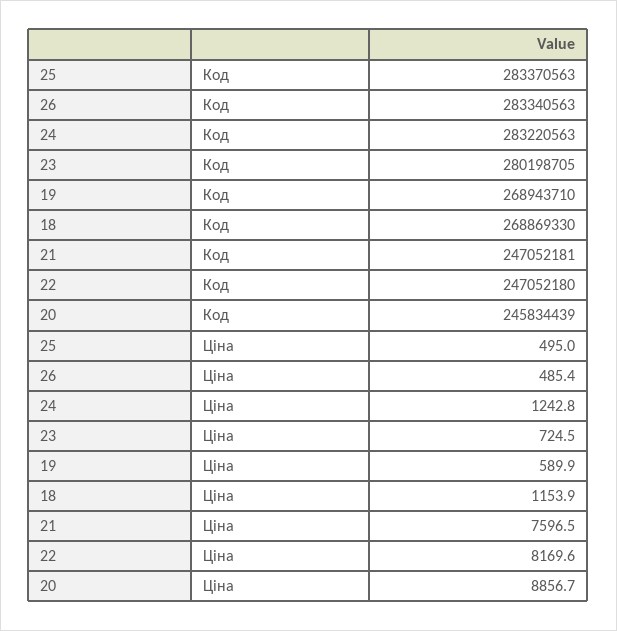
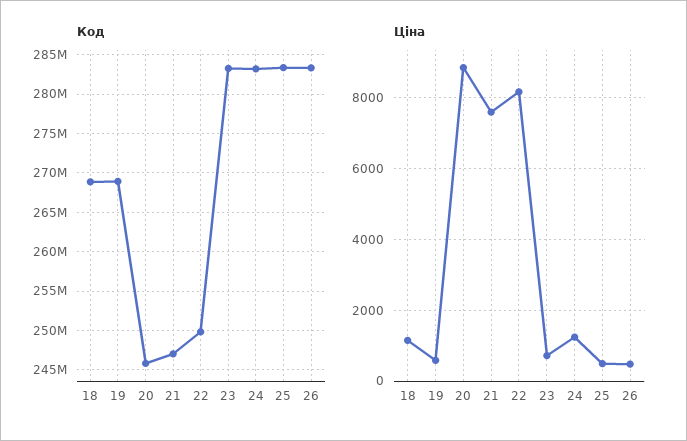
Код, 23: 280198705 -> 283000000
Код, 22: 247052180 -> 250000000

